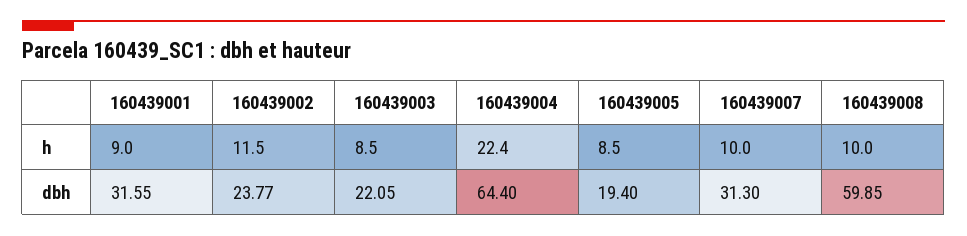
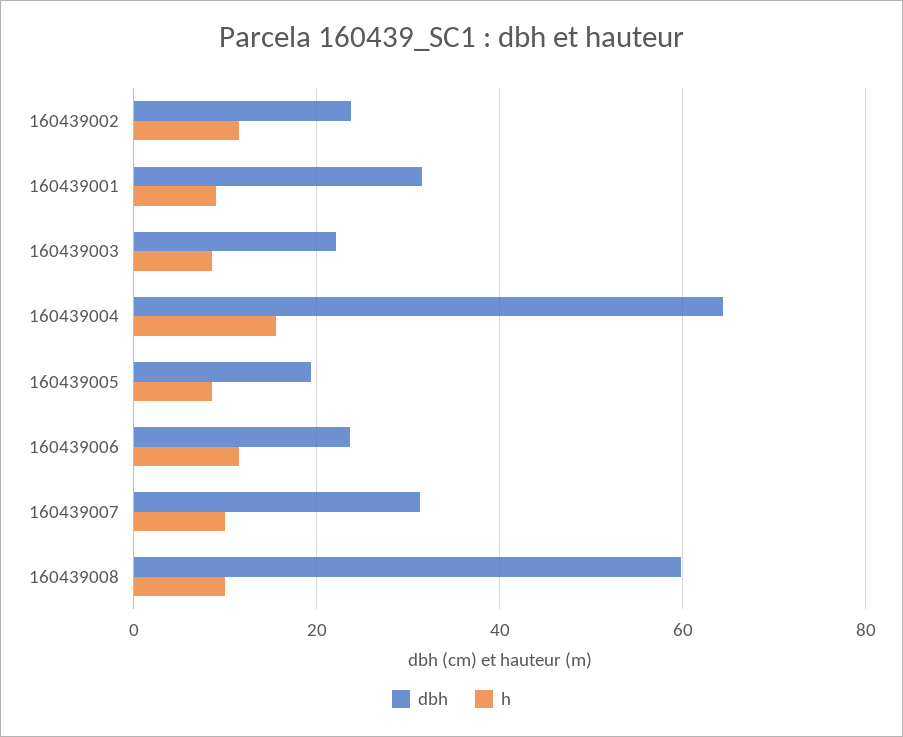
h, 160439004: 22.4 -> 16
dbh, 160439006: none -> 24
h, 160439006: none -> 12

